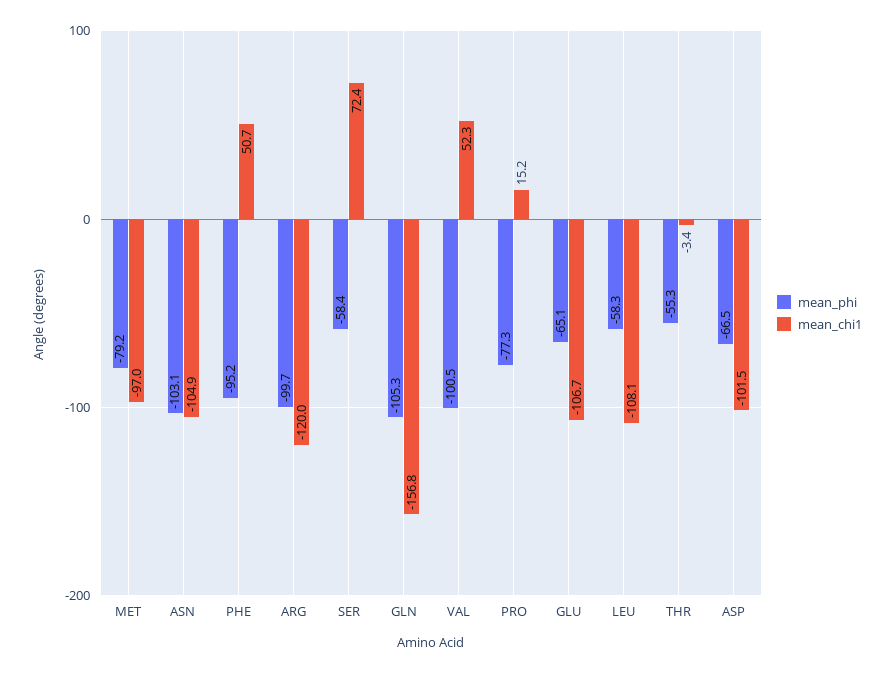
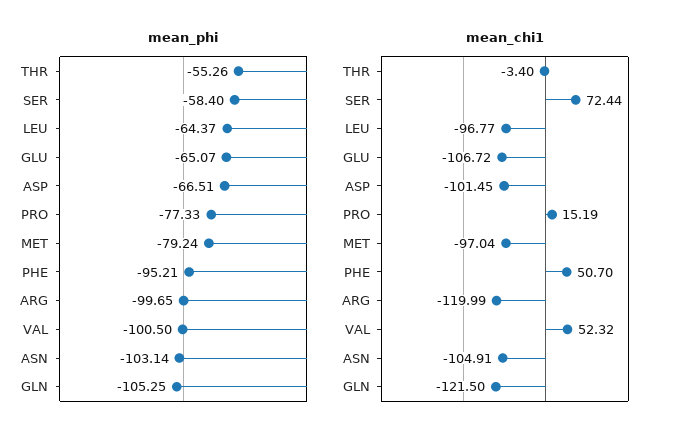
mean_chi1, GLN: -156.8 -> -121.5
mean_phi, LEU: -58.3 -> -64.37
mean_chi1, LEU: -108.1 -> -96.77

